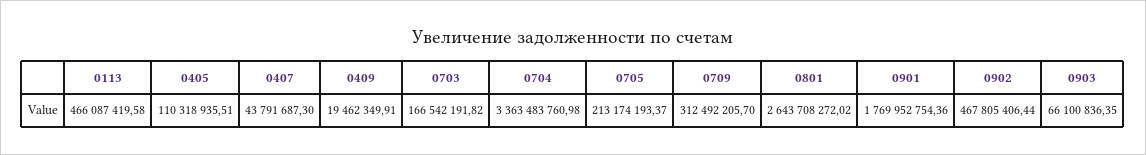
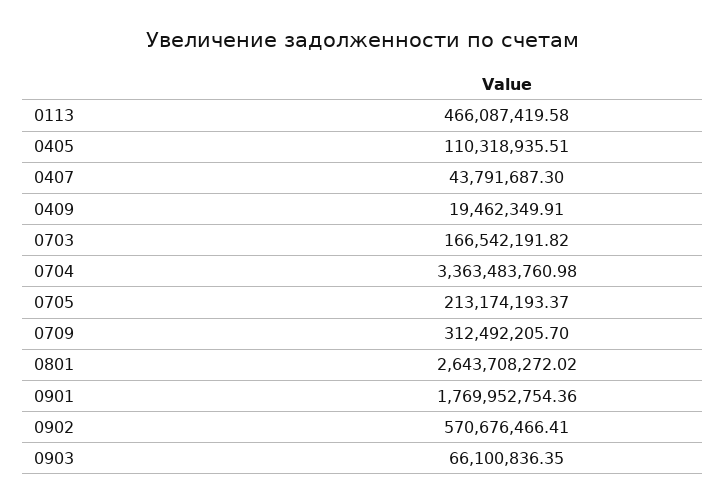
0902: 467805406.44 -> 570676466.41

